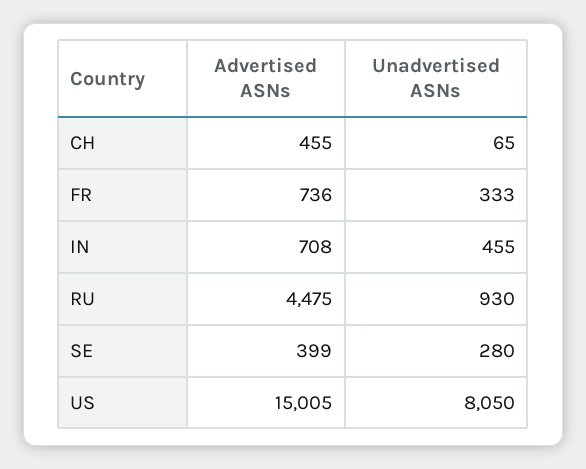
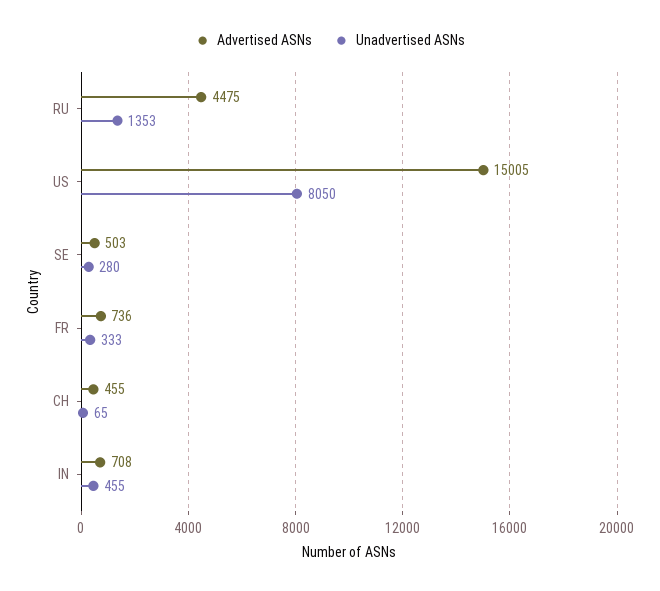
Unadvertised ASNs, RU: 930 -> 1353
Advertised ASNs, SE: 399 -> 503

